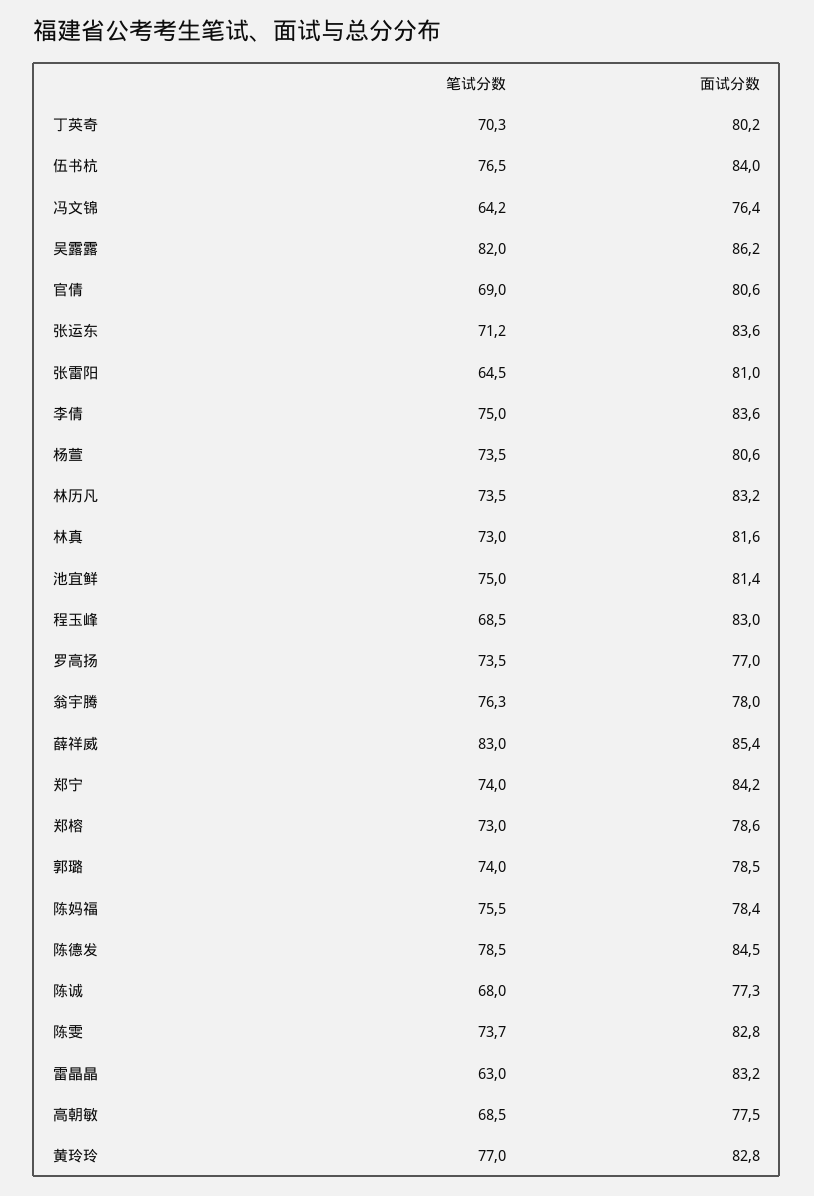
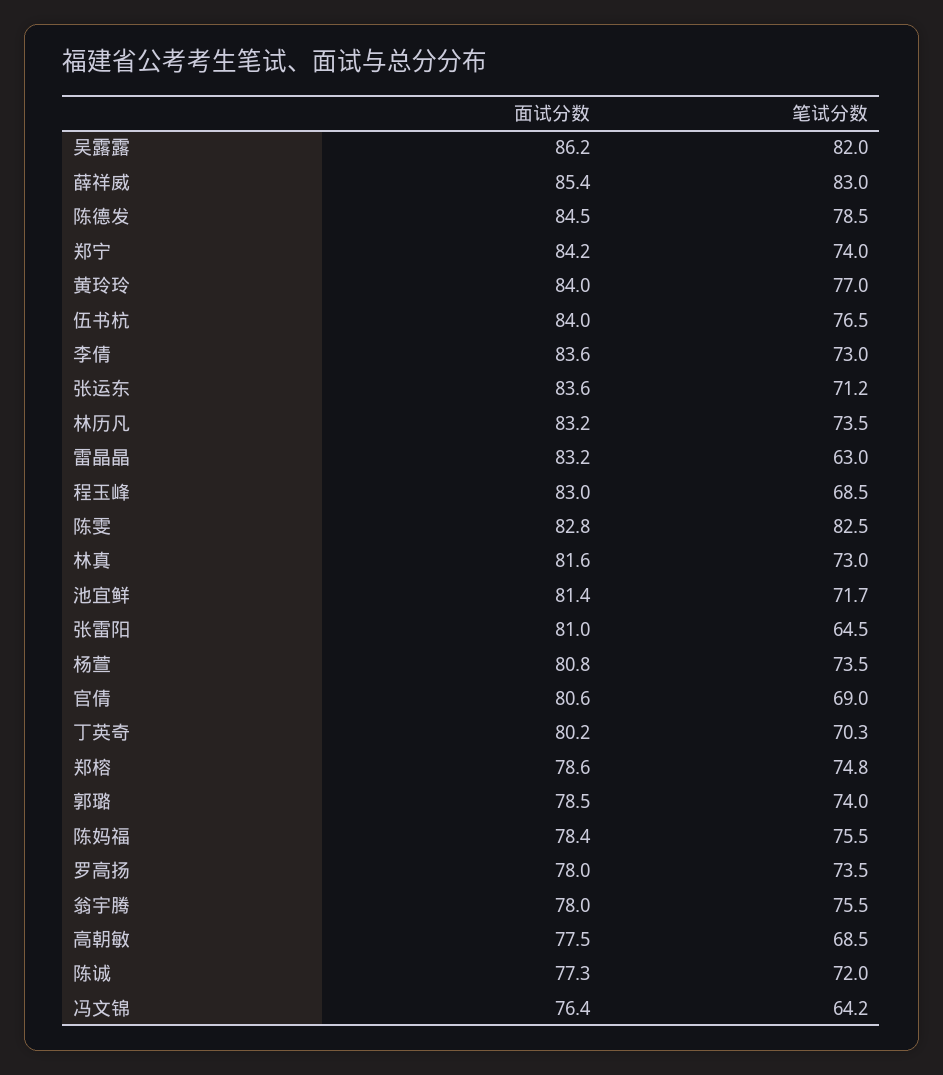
笔试分数, 李倩: 75 -> 73
面试分数, 杨萱: 80.6 -> 80.8
笔试分数, 池宜鲜: 75 -> 71.7
面试分数, 罗高扬: 77 -> 78
笔试分数, 翁宇腾: 76.3 -> 75.5
笔试分数, 郑榕: 73 -> 74.8
笔试分数, 陈诚: 68 -> 72
笔试分数, 陈雯: 73.7 -> 82.5
面试分数, 黄玲玲: 82.8 -> 84

